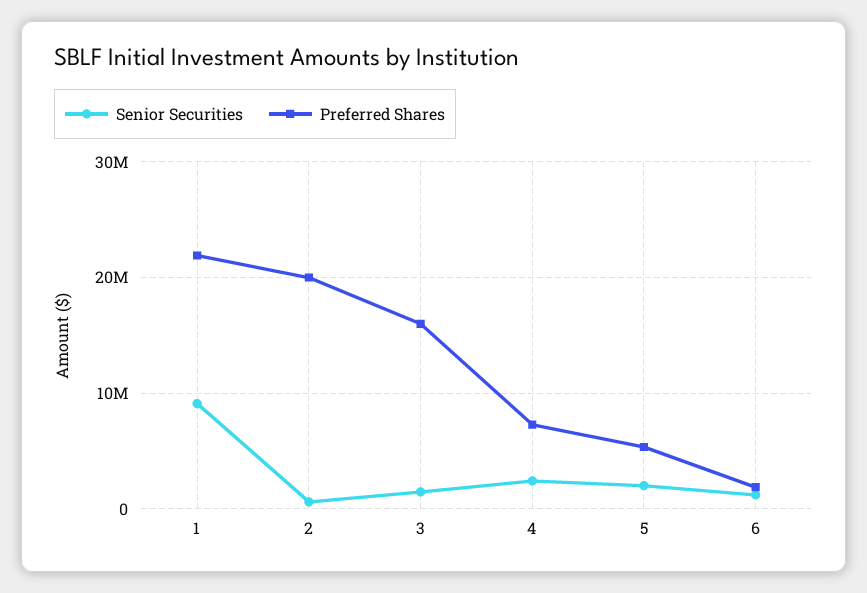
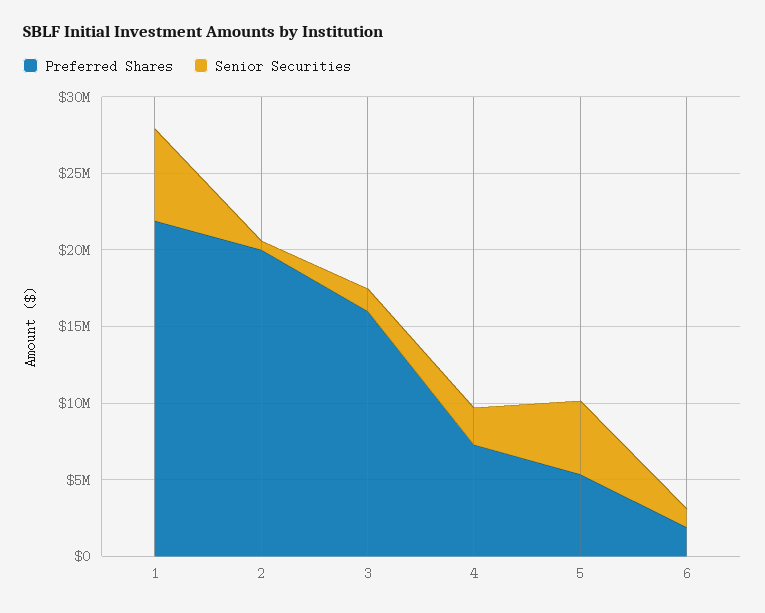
Senior Securities, 1: 9000000 -> 6000000
Senior Securities, 5: 2000000 -> 5000000

